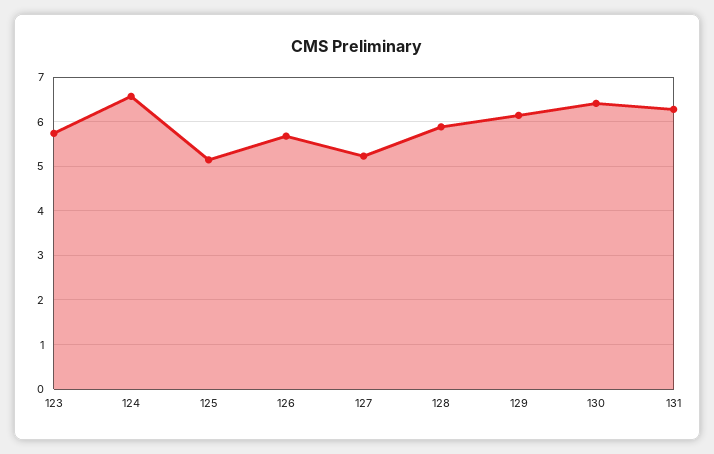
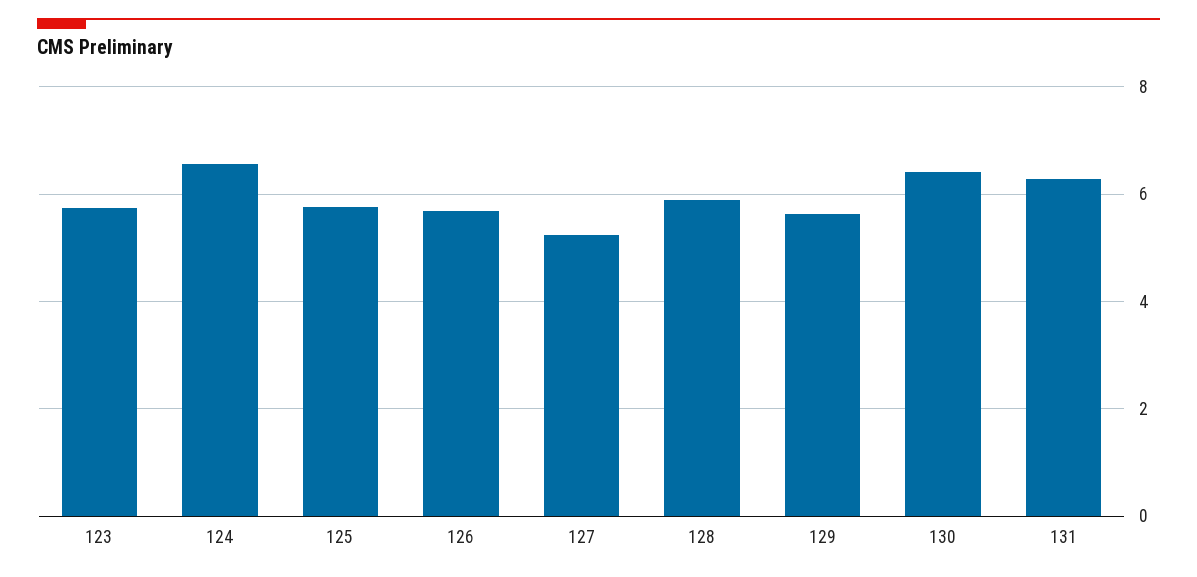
125: 5.2 -> 5.8
129: 6.2 -> 5.6

